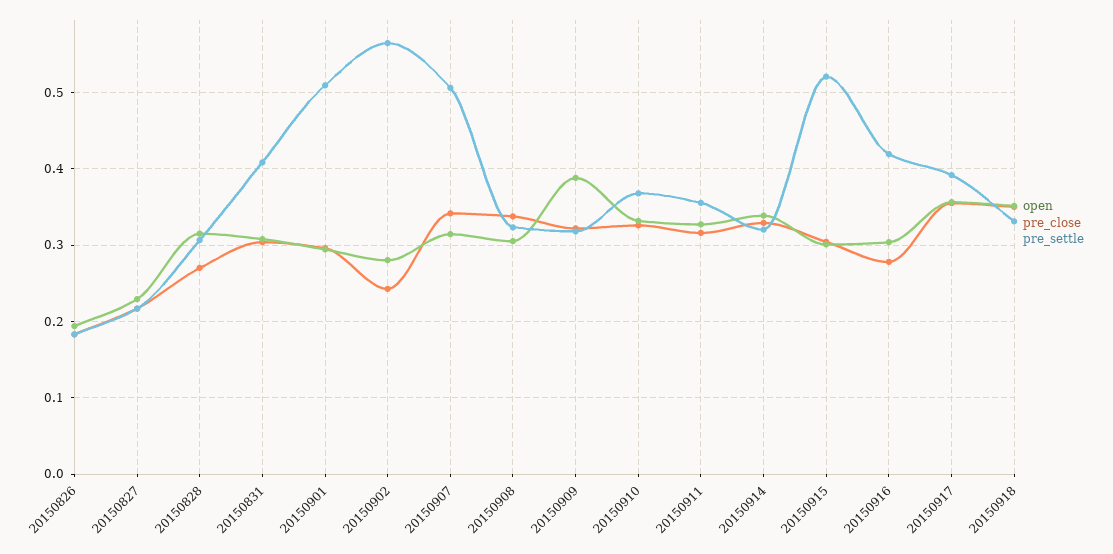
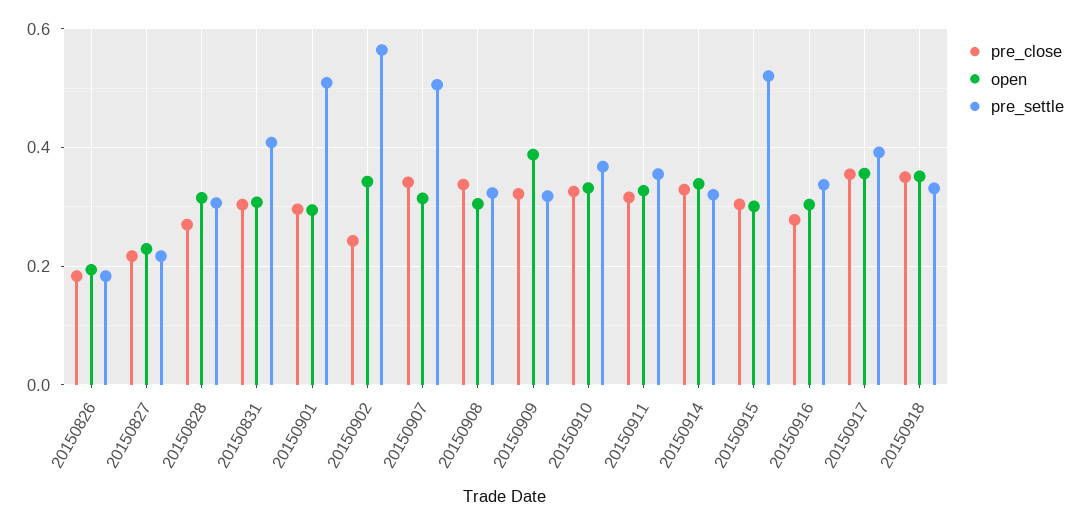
open, 20150902: 0.28 -> 0.34
pre_settle, 20150916: 0.42 -> 0.34

